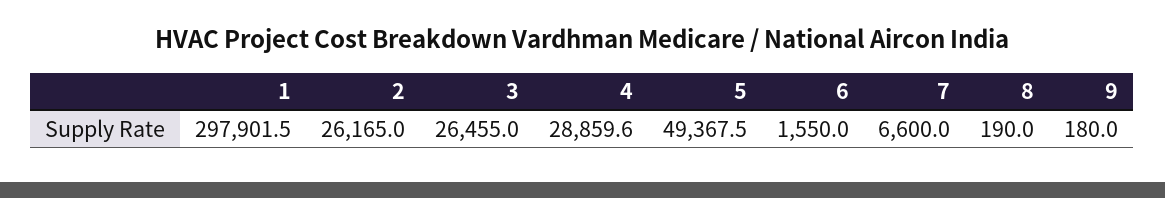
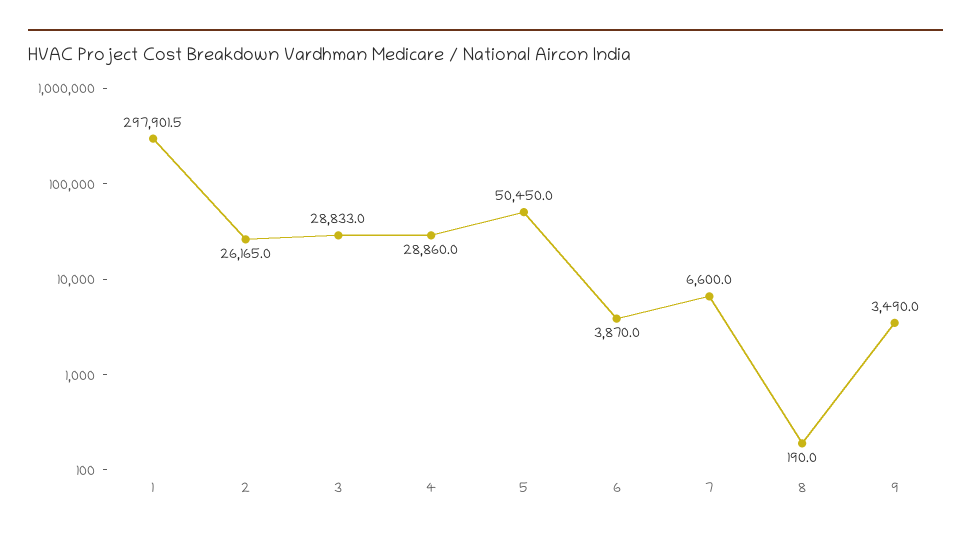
3: 26455 -> 28833
4: 28859.6 -> 28860
5: 49367.5 -> 50450
6: 1550 -> 3870
9: 180 -> 3490

